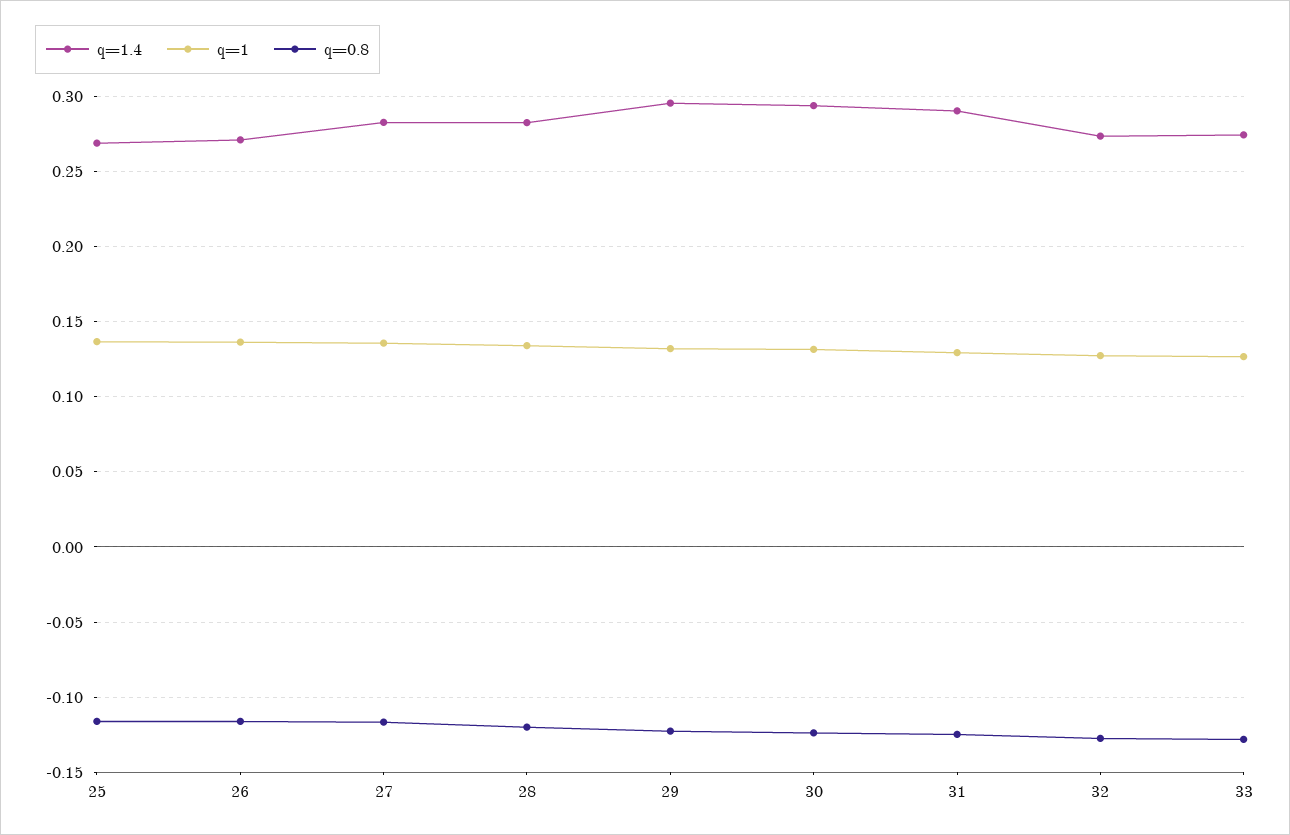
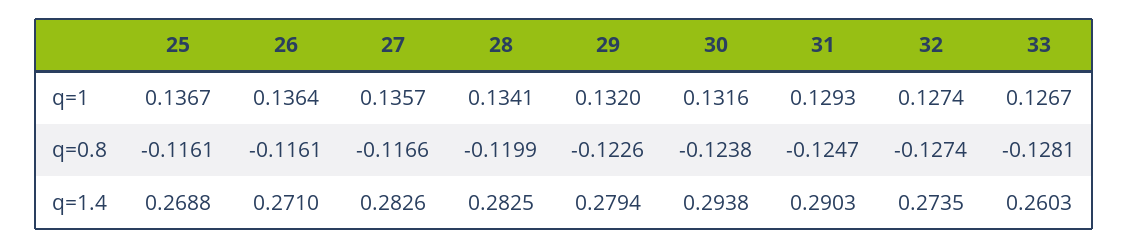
q=1.4, 29: 0.295 -> 0.2794
q=1.4, 33: 0.275 -> 0.2603

